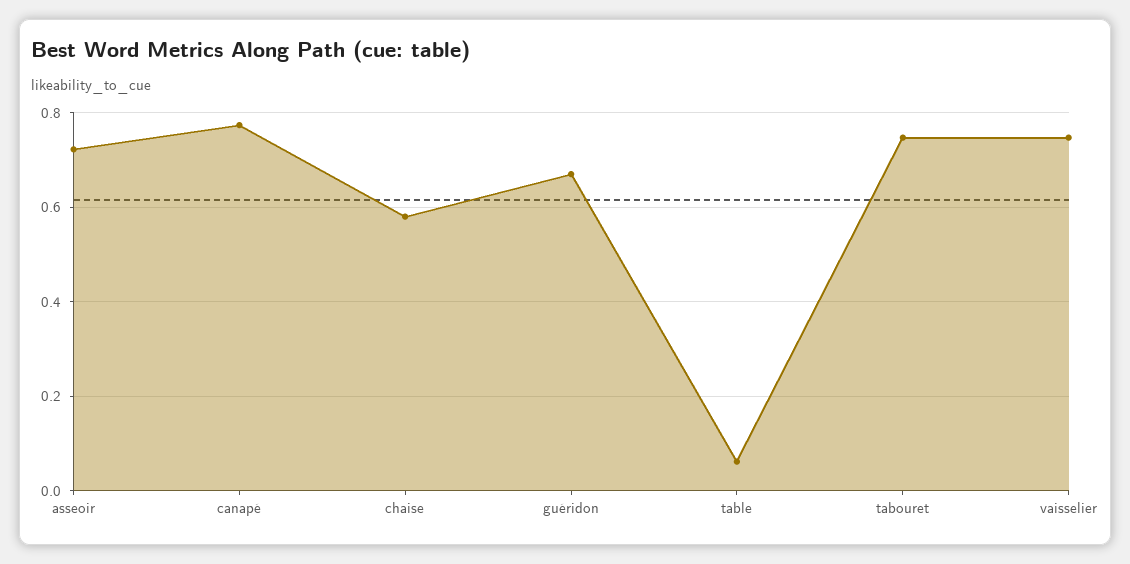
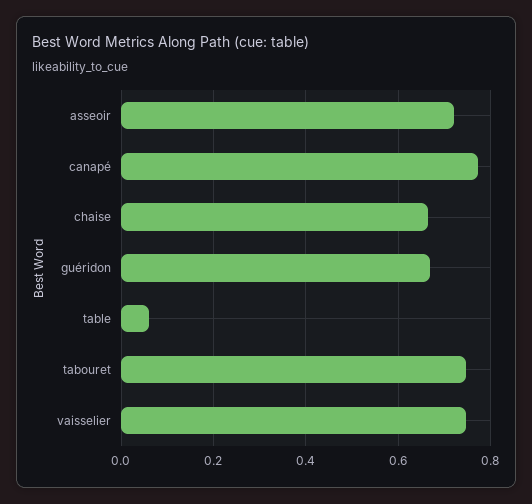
chaise: 0.58 -> 0.66

